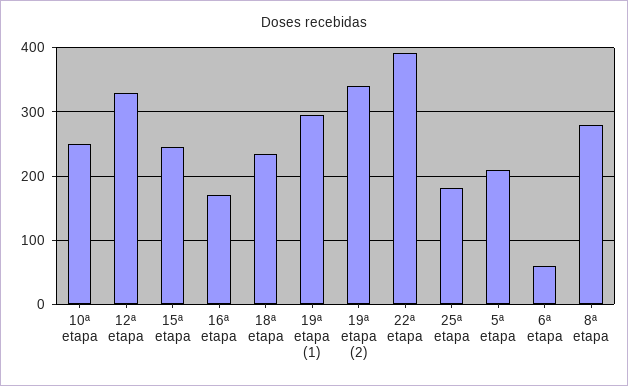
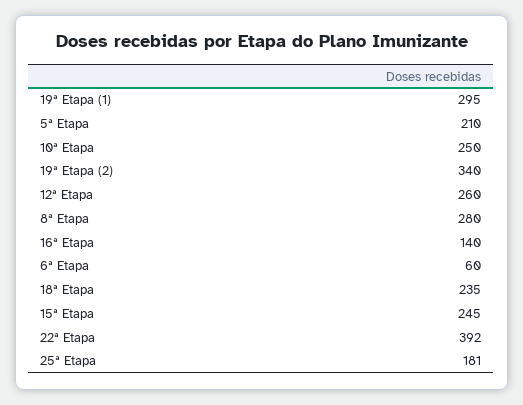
12ª etapa: 330 -> 260
16ª etapa: 170 -> 140

